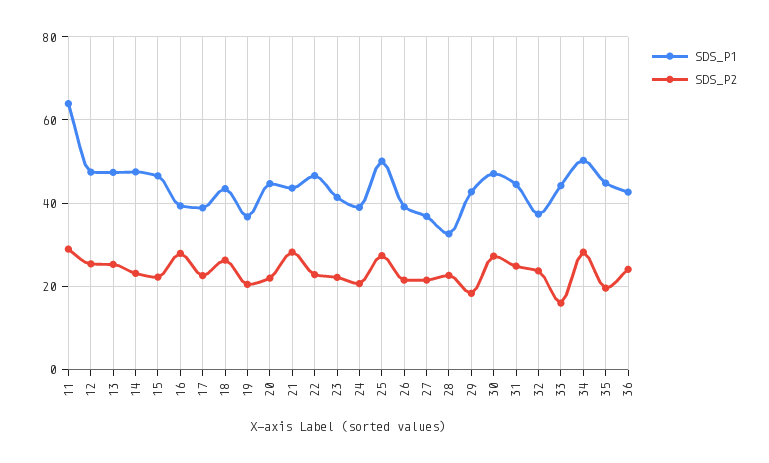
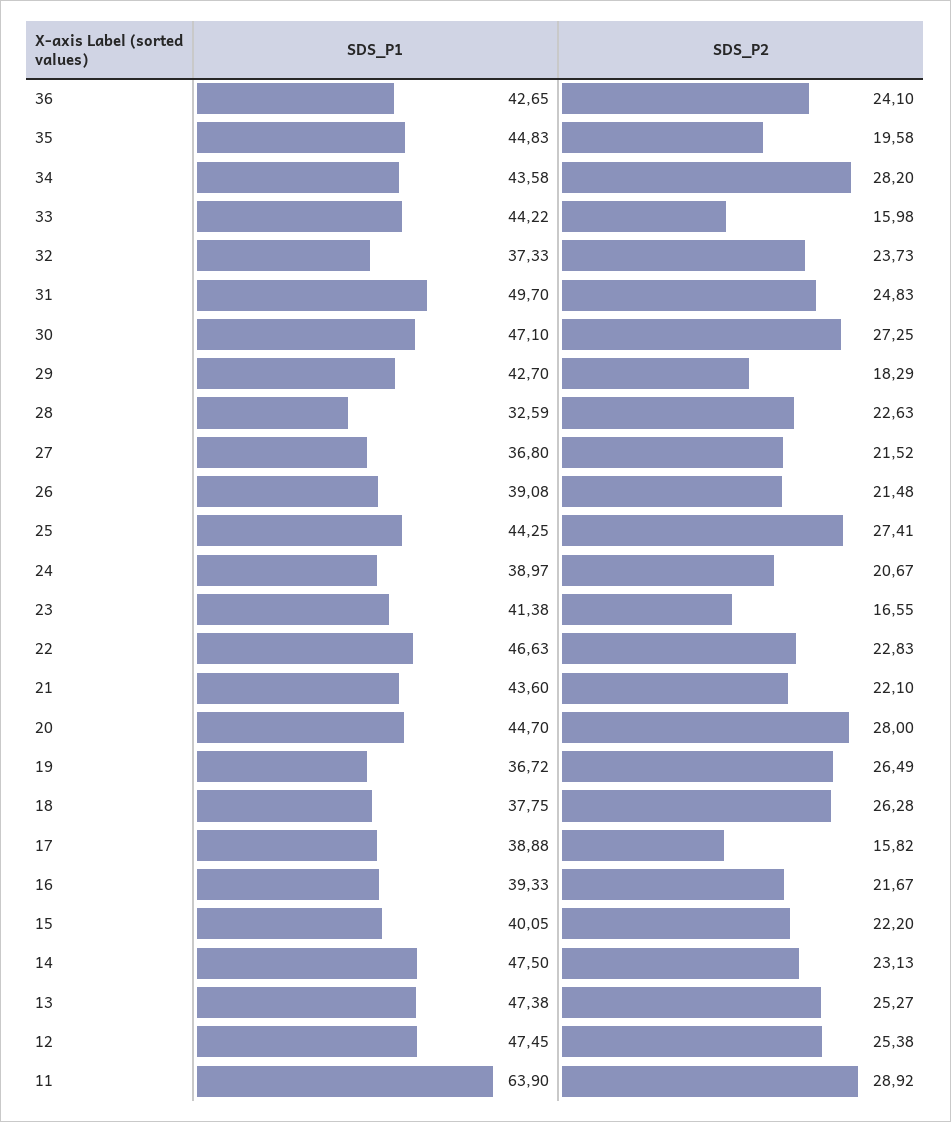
SDS_P1, 15: 46 -> 40.05
SDS_P2, 16: 28 -> 21.67
SDS_P2, 17: 22 -> 15.82
SDS_P1, 18: 44 -> 37.75
SDS_P2, 19: 20 -> 26.49
SDS_P2, 20: 22 -> 28
SDS_P2, 21: 28 -> 22.1
SDS_P2, 23: 22 -> 16.55
SDS_P1, 25: 50 -> 44.25
SDS_P1, 31: 44 -> 49.7
SDS_P1, 34: 50 -> 43.58

